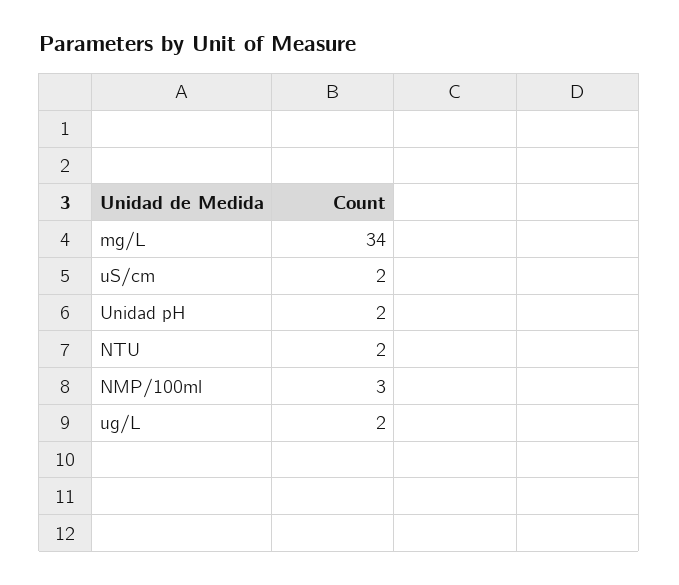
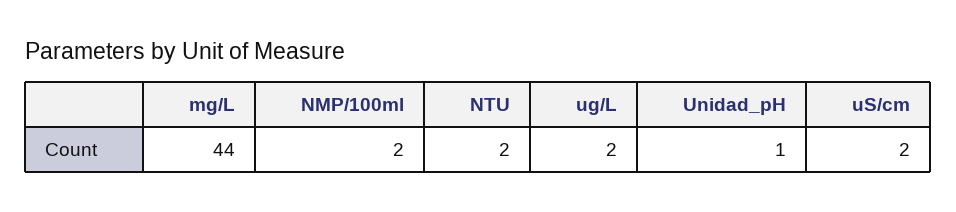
mg/L: 34 -> 44
Unidad pH: 2 -> 1
NMP/100ml: 3 -> 2

